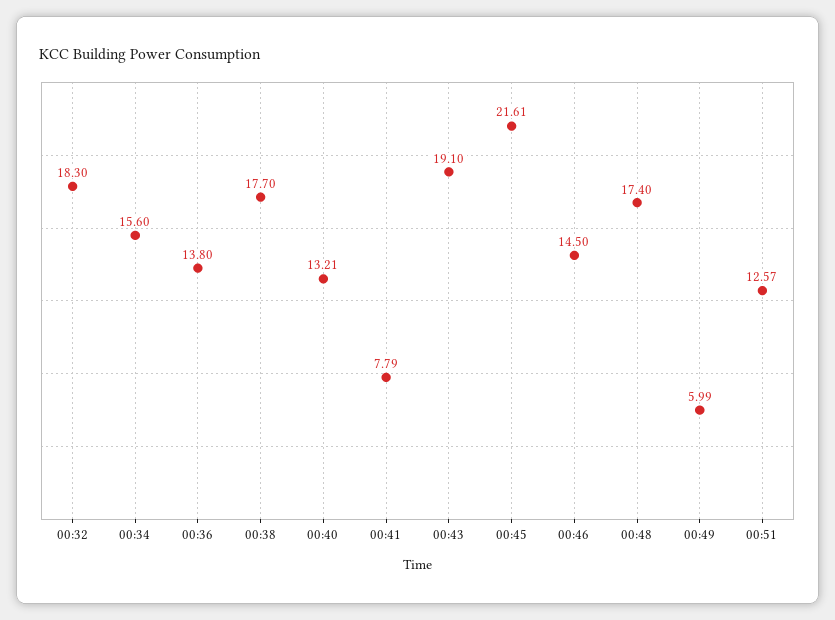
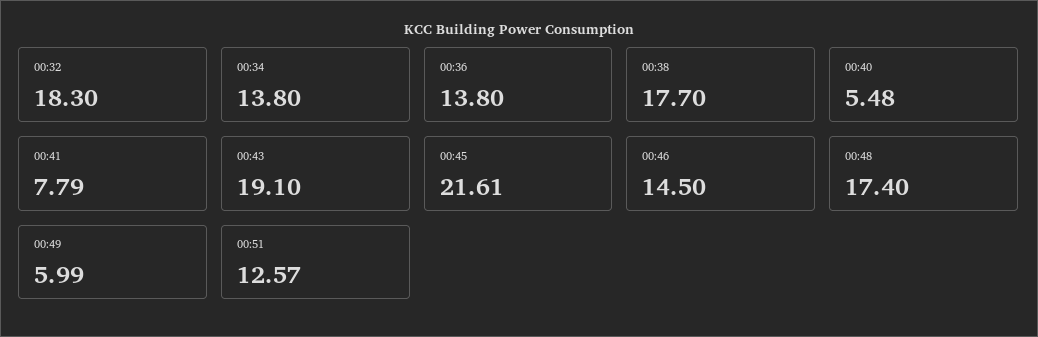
00:34: 15.6 -> 13.8
00:40: 13.21 -> 5.48

